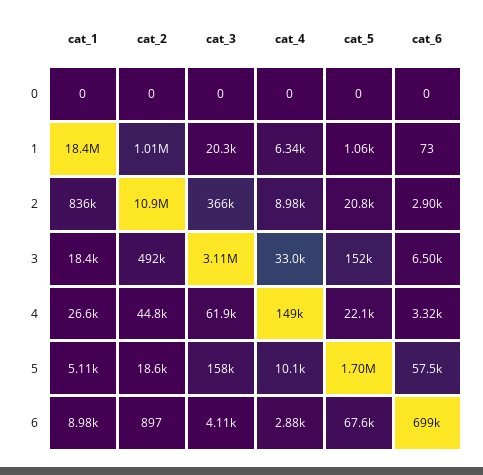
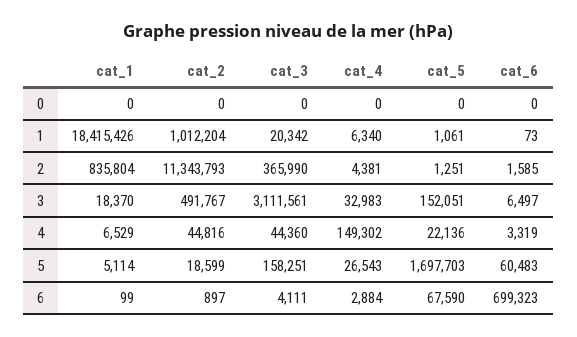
cat_2, 2: 10900000 -> 11343793
cat_4, 2: 8980 -> 4381
cat_5, 2: 20800 -> 1251
cat_6, 2: 2900 -> 1585
cat_1, 4: 26600 -> 6529
cat_3, 4: 61900 -> 44360
cat_4, 5: 10100 -> 26543
cat_6, 5: 57500 -> 60483
cat_1, 6: 8980 -> 99

